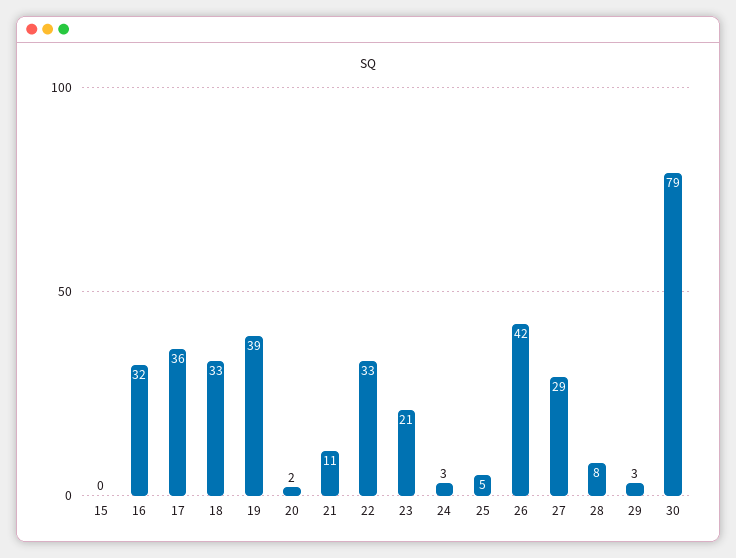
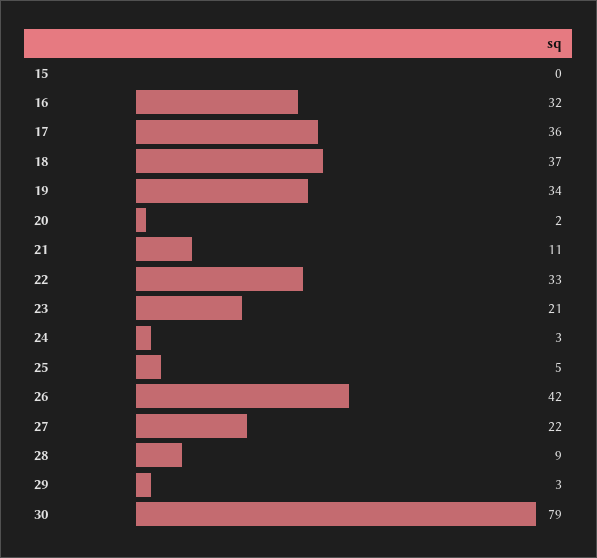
18: 33 -> 37
19: 39 -> 34
27: 29 -> 22
28: 8 -> 9

